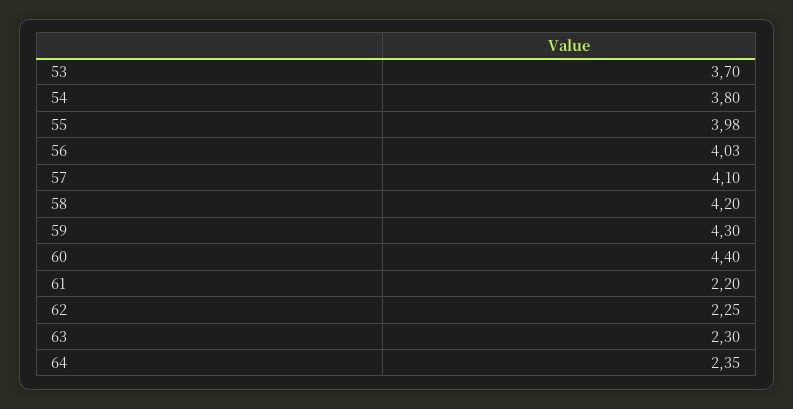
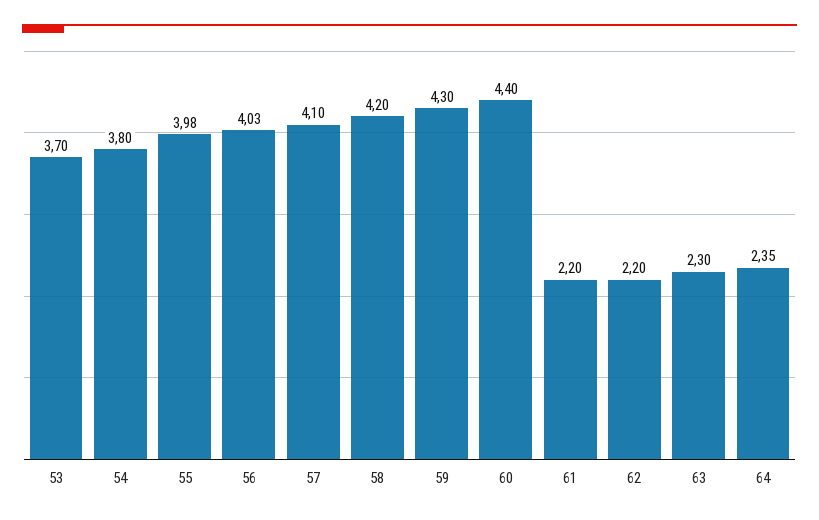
62: 2.25 -> 2.2

